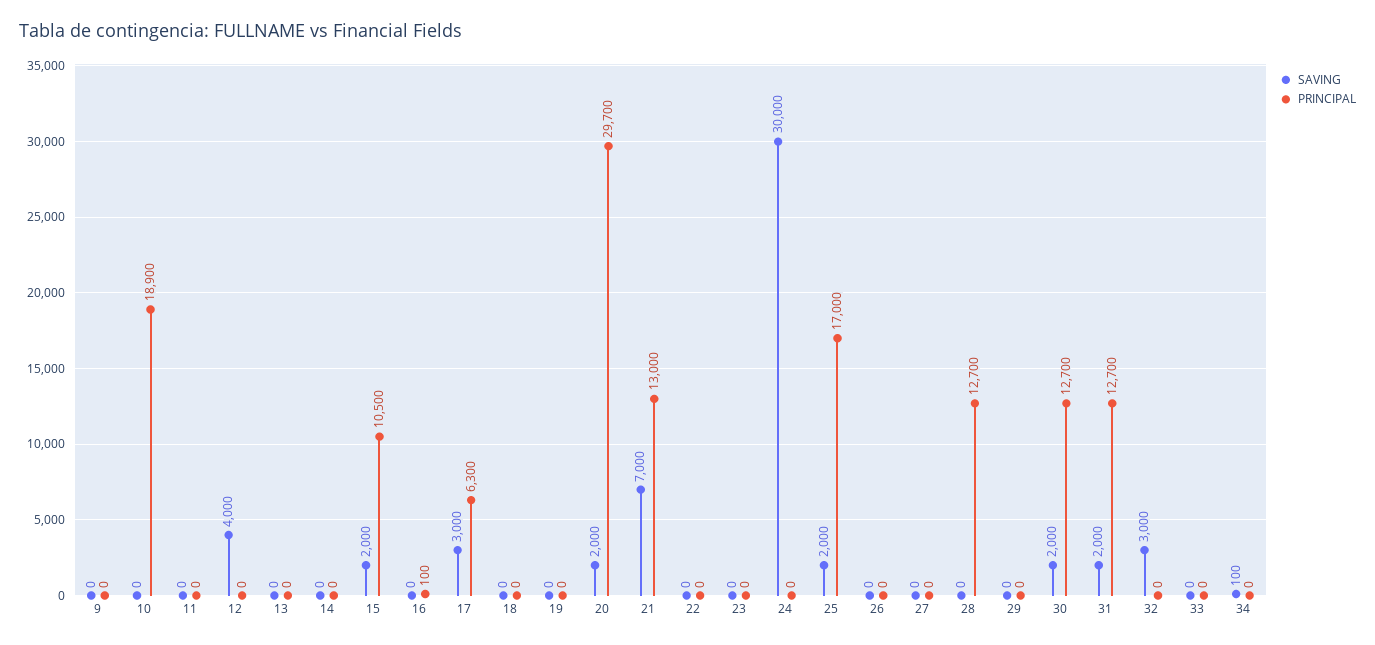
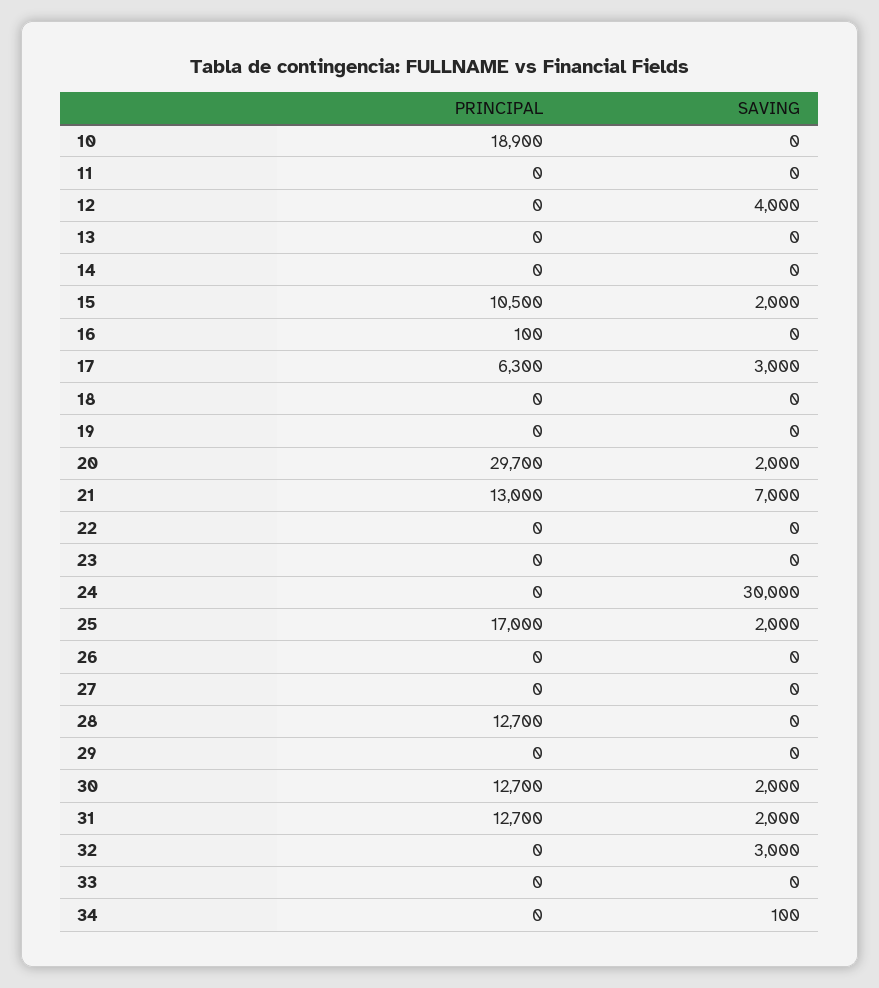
SAVING, 9: 0 -> none
PRINCIPAL, 9: 0 -> none

